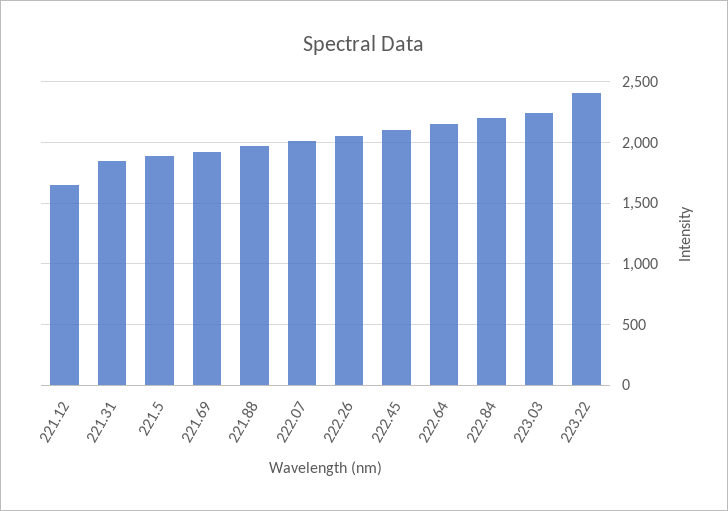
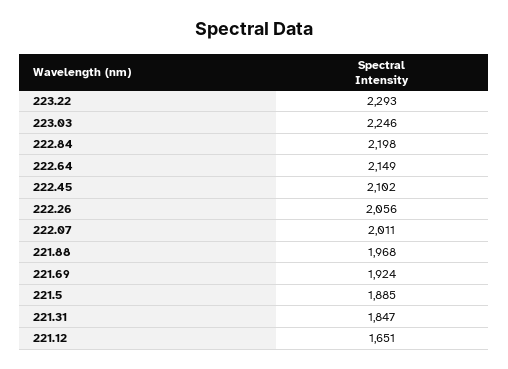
223.22: 2400 -> 2293

